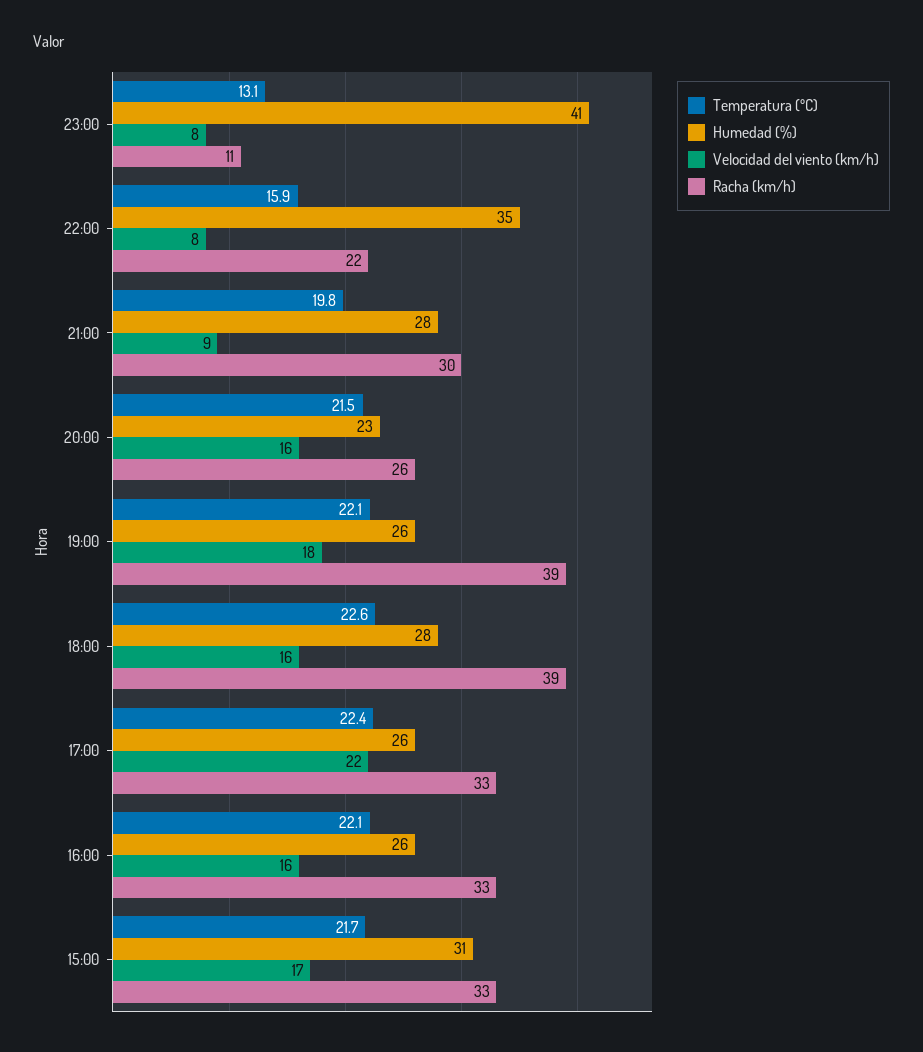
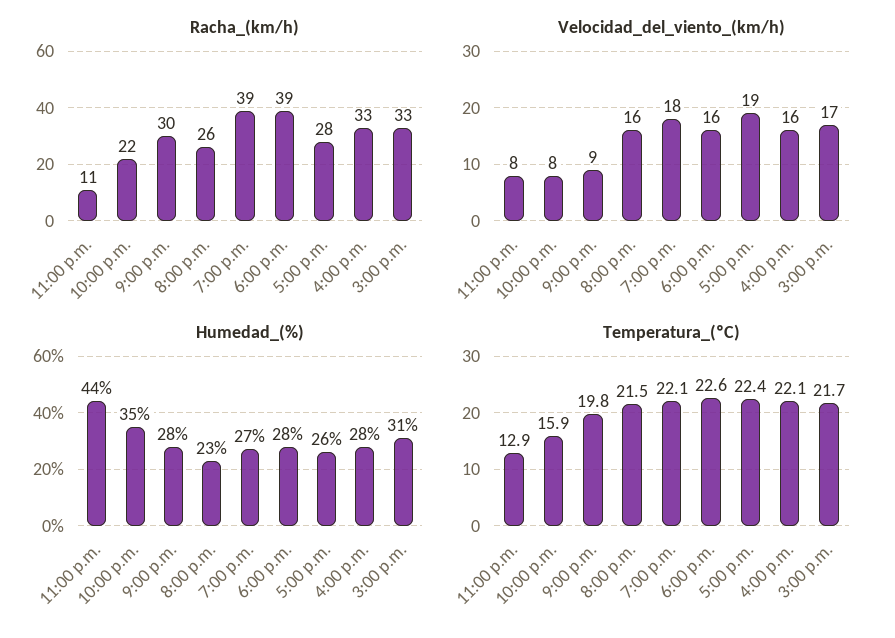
Temperatura (ºC), 23:00: 13.1 -> 12.9
Humedad (%), 23:00: 41 -> 44
Humedad (%), 19:00: 26 -> 27
Velocidad del viento (km/h), 17:00: 22 -> 19
Racha (km/h), 17:00: 33 -> 28
Humedad (%), 16:00: 26 -> 28

